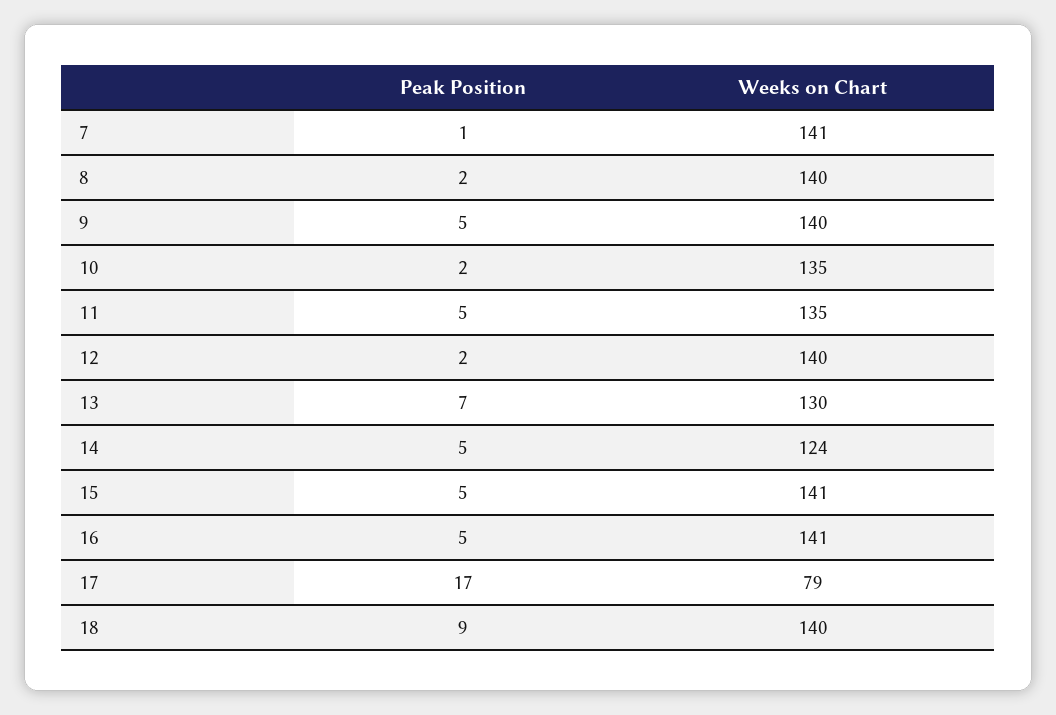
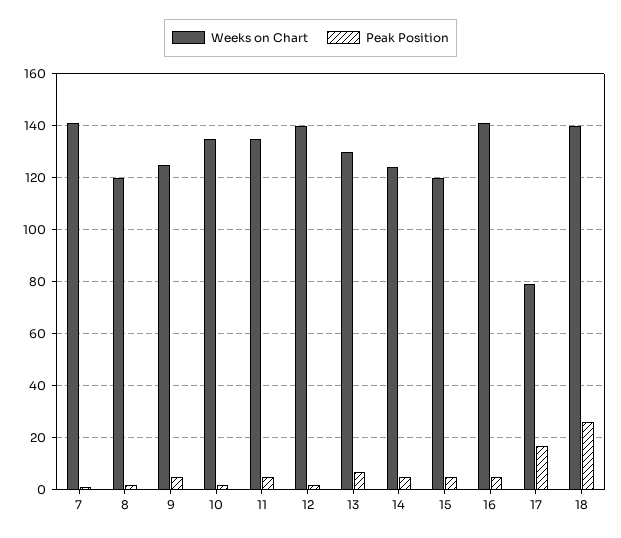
Weeks on Chart, 8: 140 -> 120
Weeks on Chart, 9: 140 -> 125
Weeks on Chart, 15: 141 -> 120
Peak Position, 18: 9 -> 25

